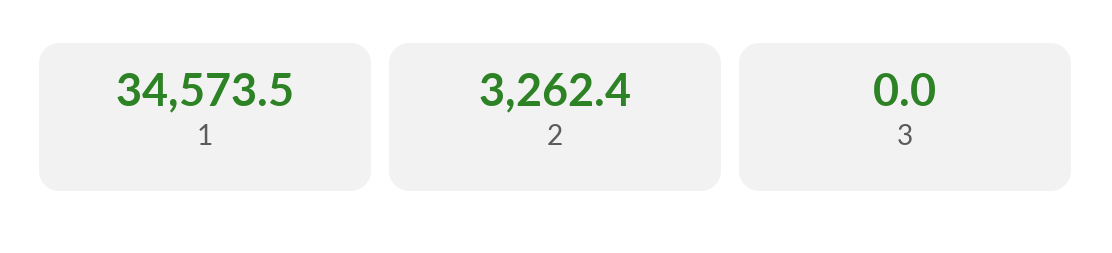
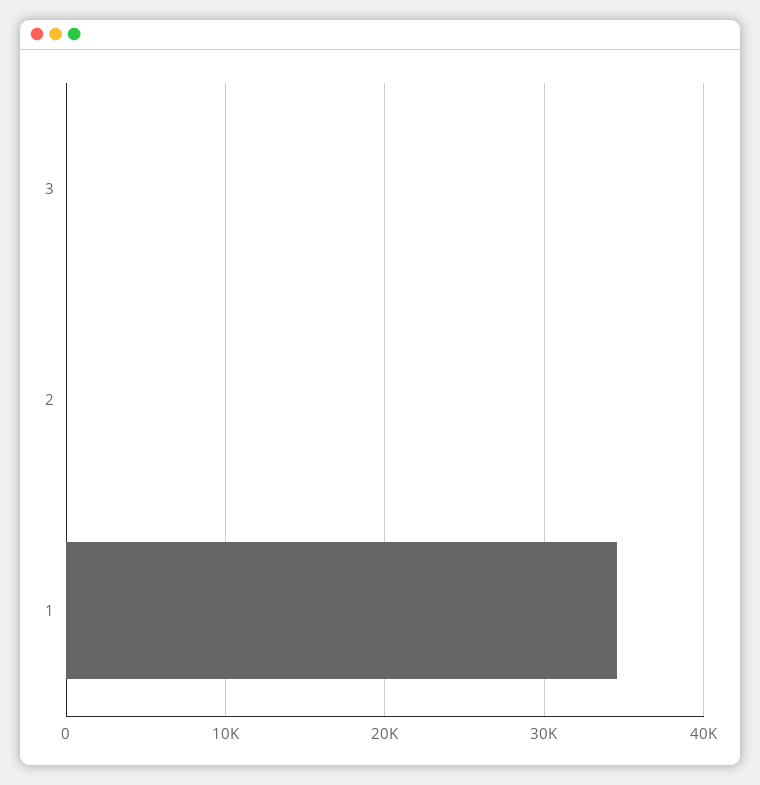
2: 3262.4 -> 0

